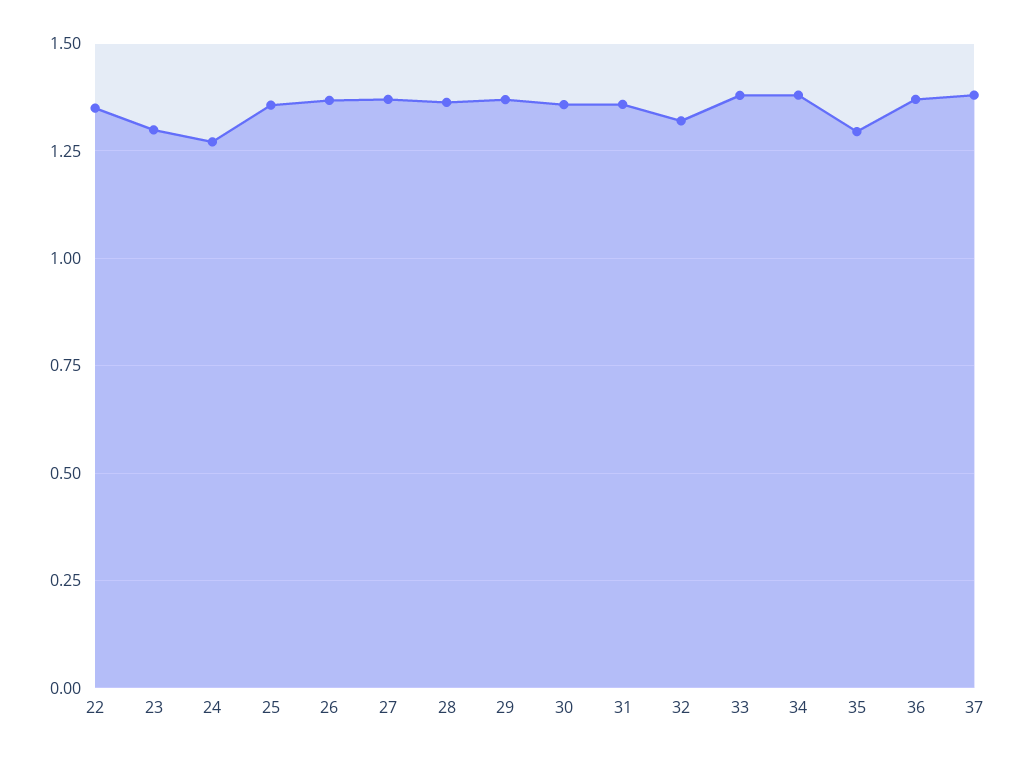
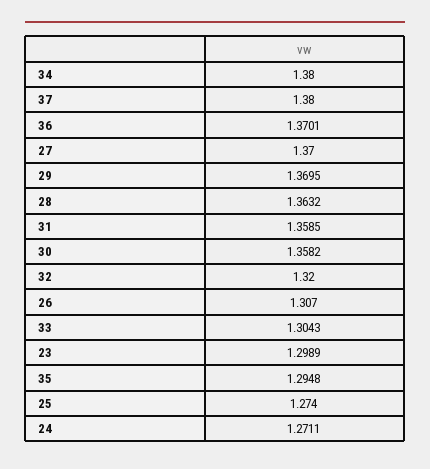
22: 1.35 -> none
25: 1.35 -> 1.274
26: 1.375 -> 1.307
33: 1.375 -> 1.3043

